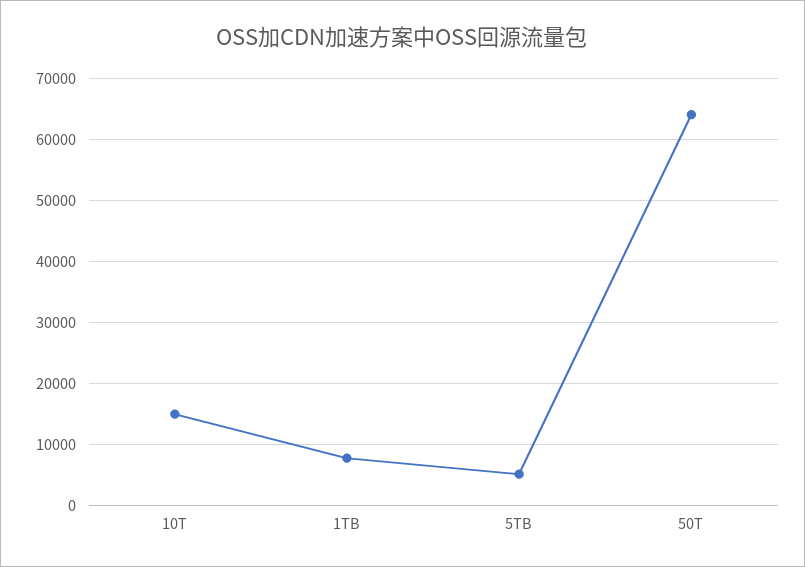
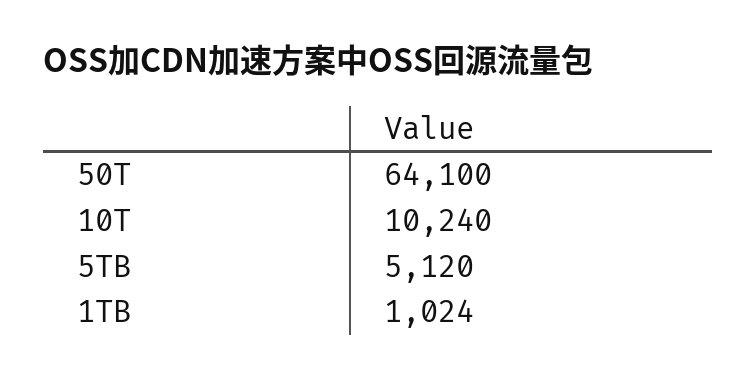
10T: 15000 -> 10240
1TB: 8000 -> 1024

